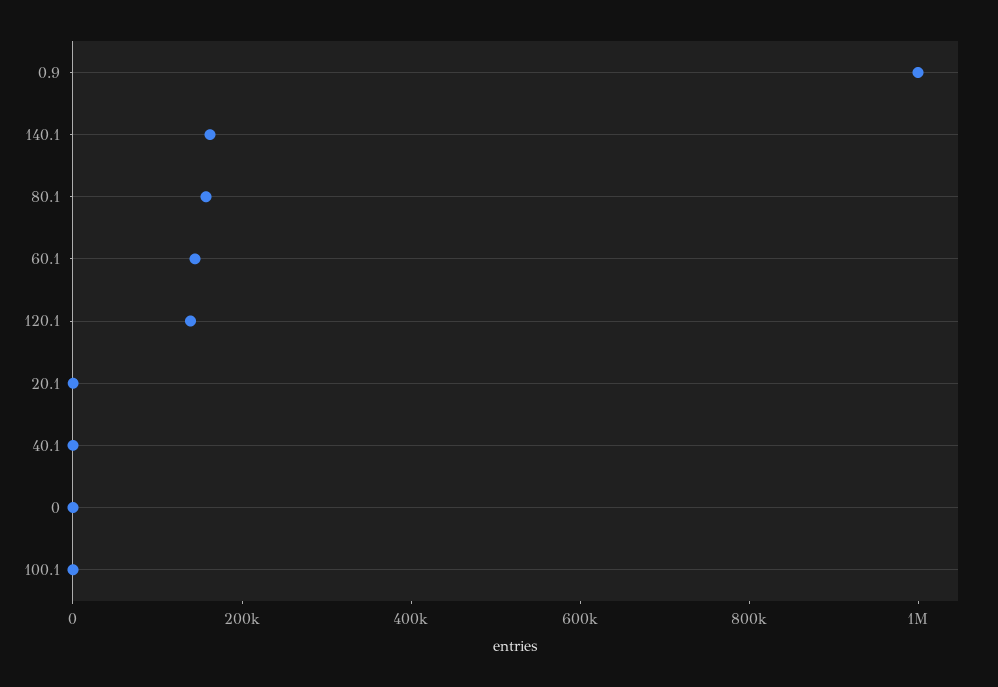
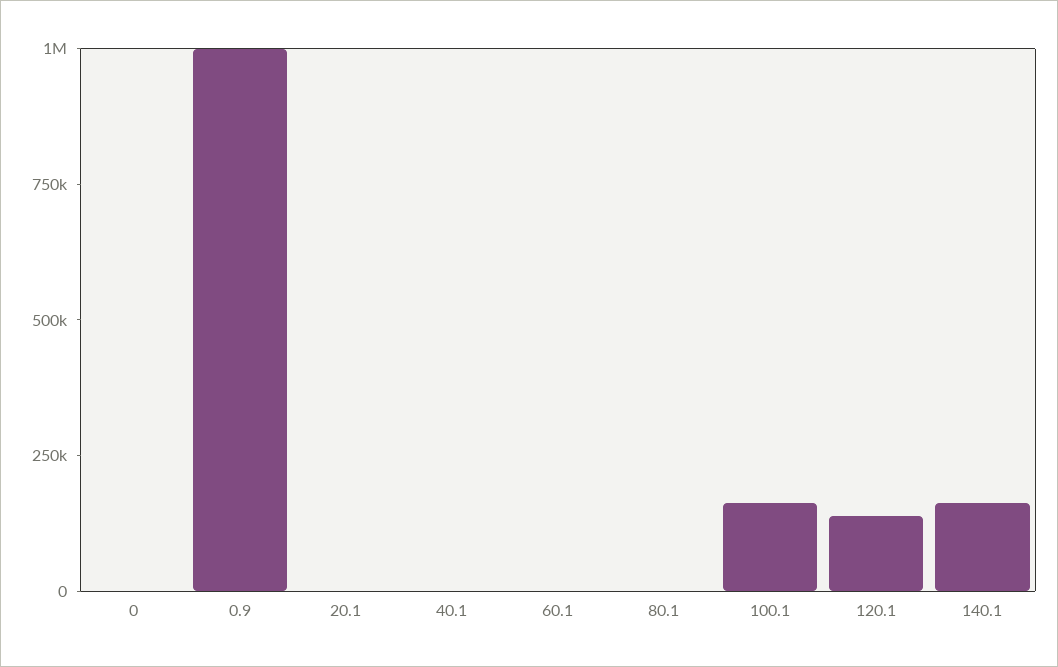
80.1: 150000 -> 0
60.1: 150000 -> 0
100.1: 0 -> 150000

